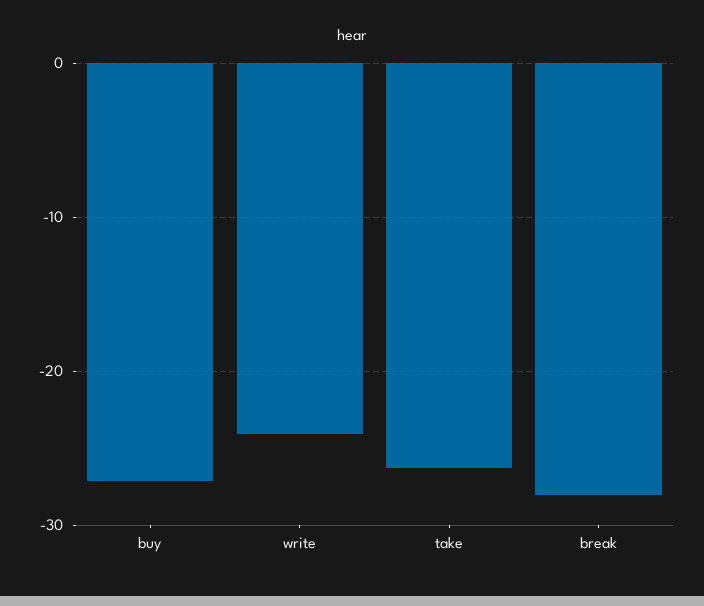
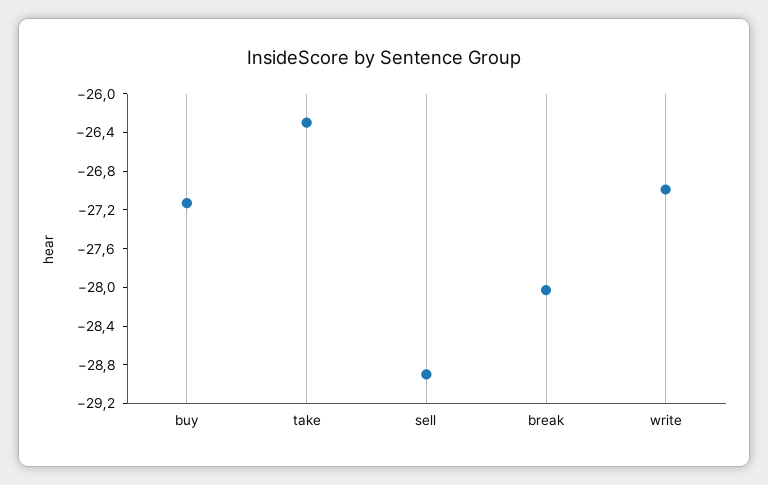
write: -24 -> -27
sell: none -> -28.9

